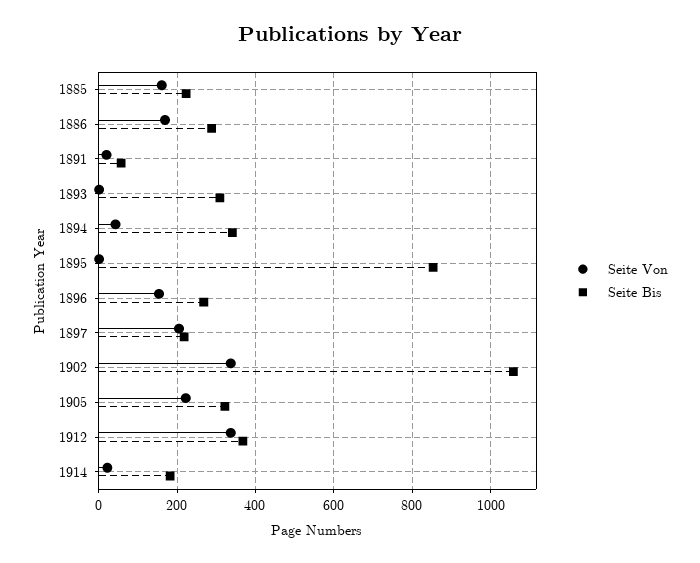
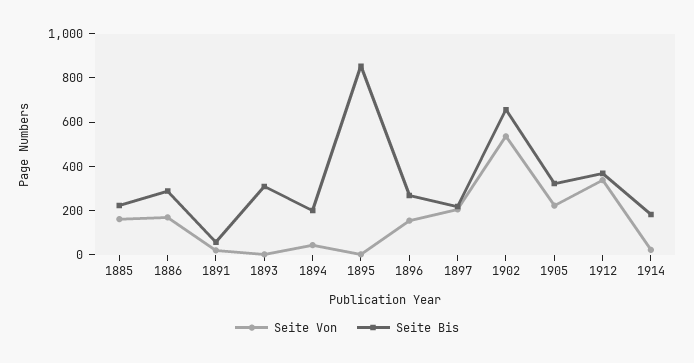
Seite Bis, 1894: 340 -> 200
Seite Von, 1902: 340 -> 550
Seite Bis, 1902: 1060 -> 650

